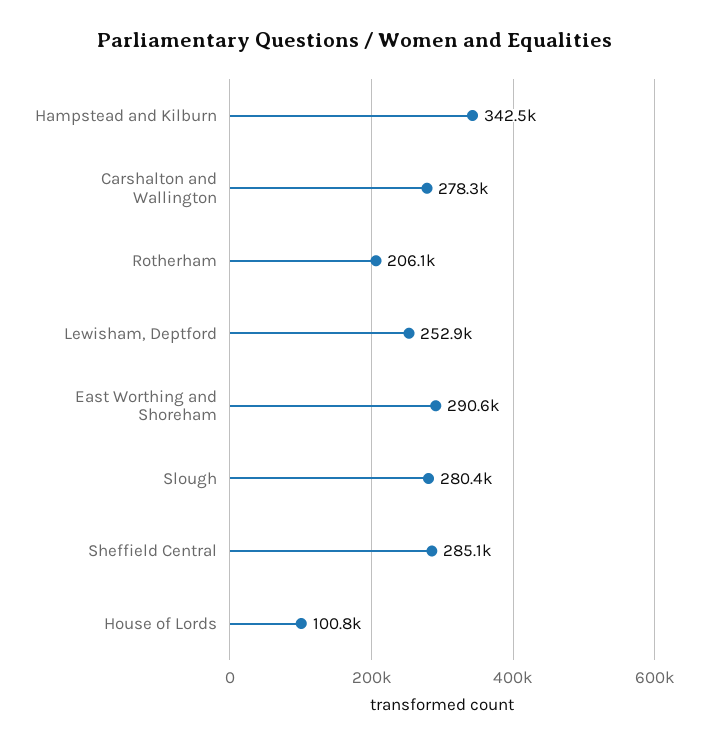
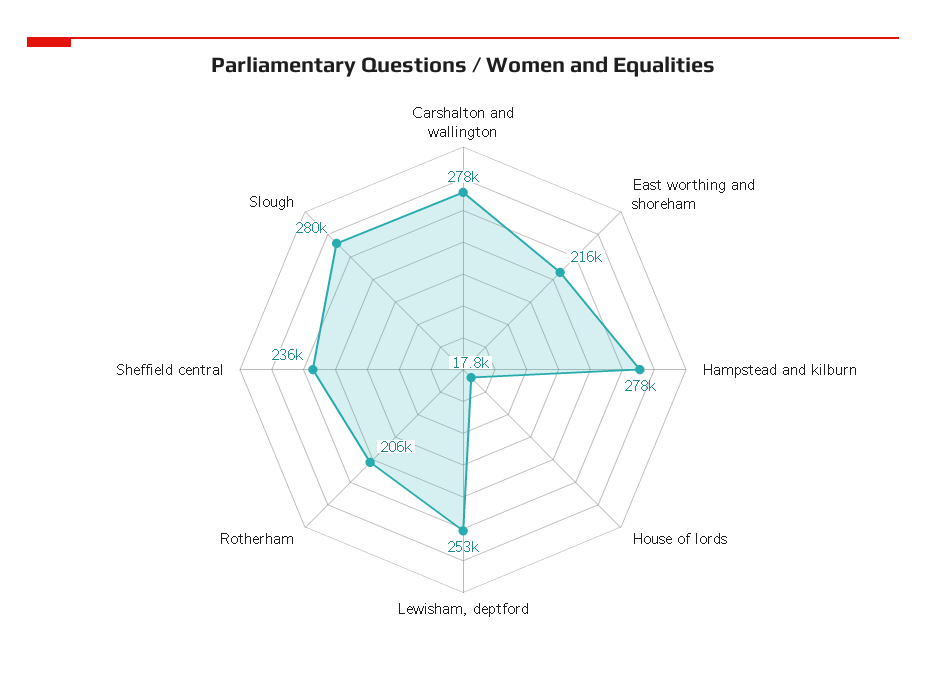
Hampstead and Kilburn: 342500 -> 278000
East Worthing and Shoreham: 290600 -> 216000
Sheffield Central: 285100 -> 236000
House of Lords: 100800 -> 17800

